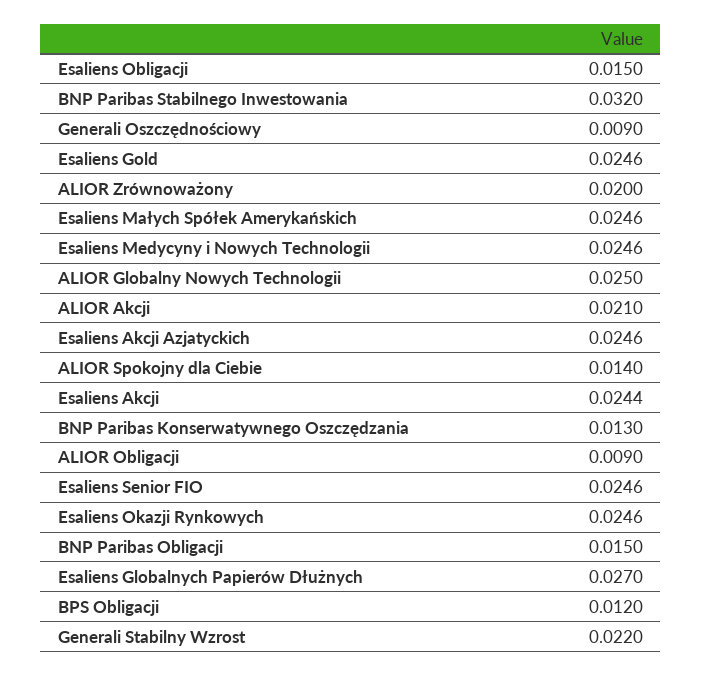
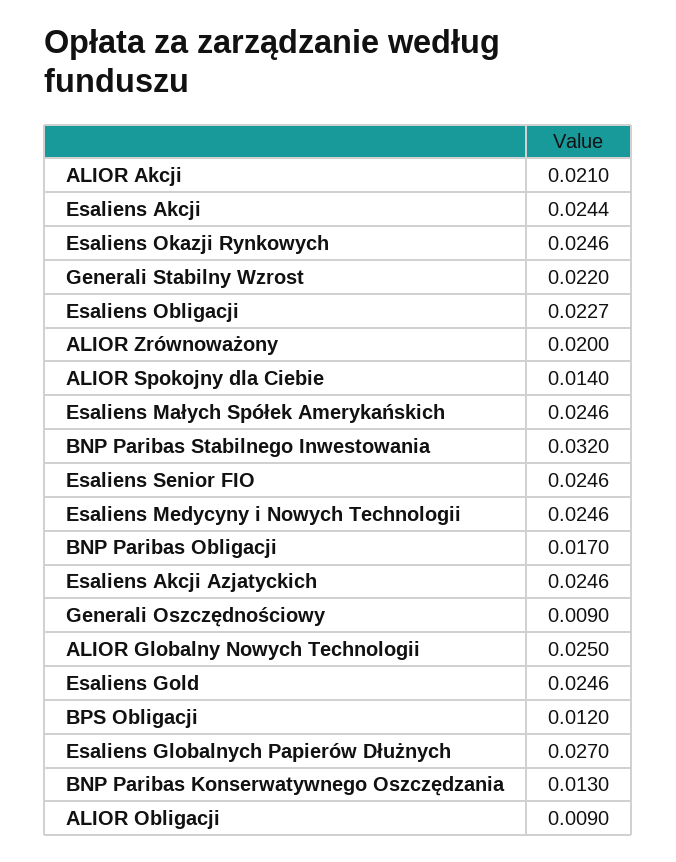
Esaliens Obligacji: 0.015 -> 0.0227
BNP Paribas Obligacji: 0.015 -> 0.017

